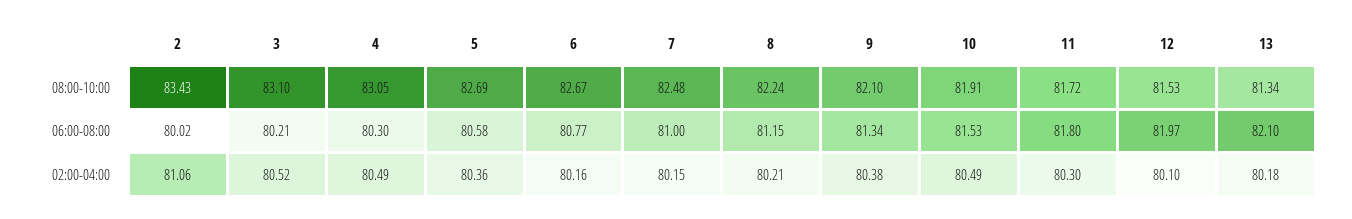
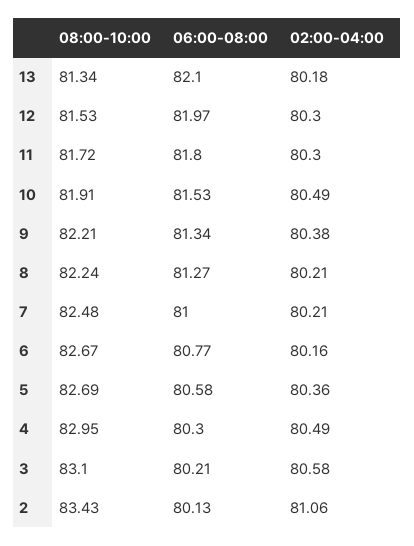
4, 08:00-10:00: 83.05 -> 82.95
9, 08:00-10:00: 82.1 -> 82.21
2, 06:00-08:00: 80.02 -> 80.13
8, 06:00-08:00: 81.15 -> 81.27
3, 02:00-04:00: 80.52 -> 80.58
7, 02:00-04:00: 80.15 -> 80.21
12, 02:00-04:00: 80.1 -> 80.3

